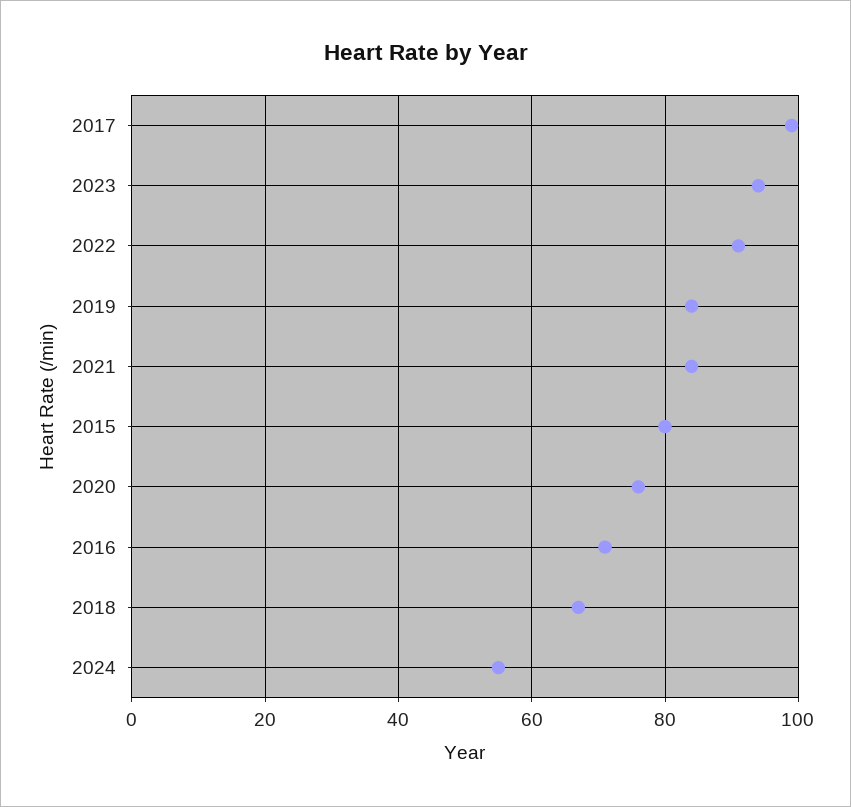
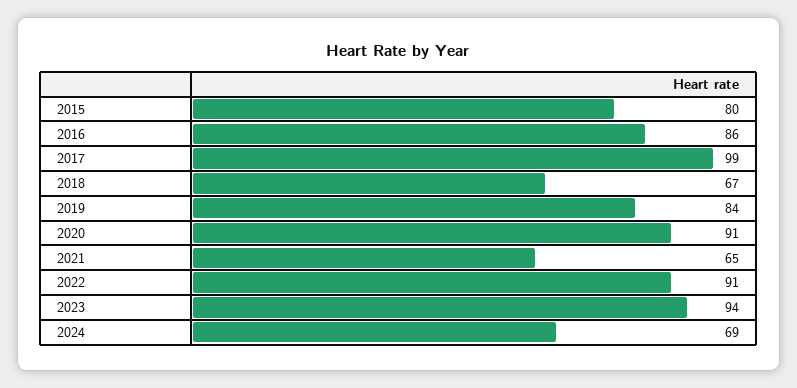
2021: 85 -> 65
2020: 75 -> 91
2016: 70 -> 86
2024: 55 -> 69

